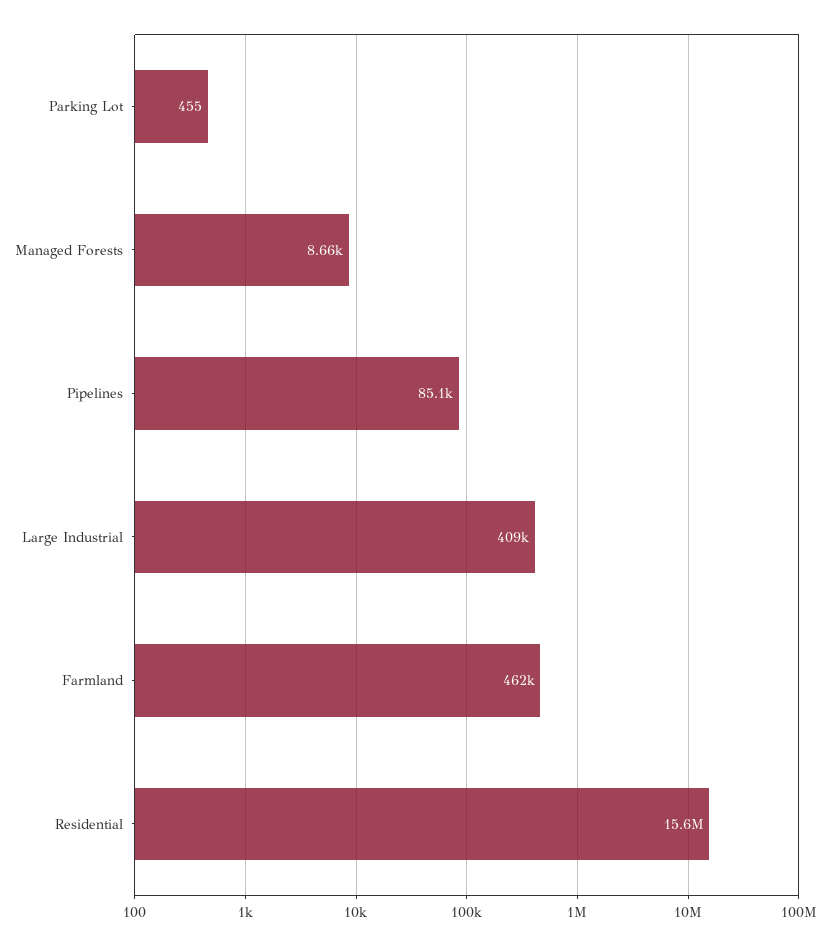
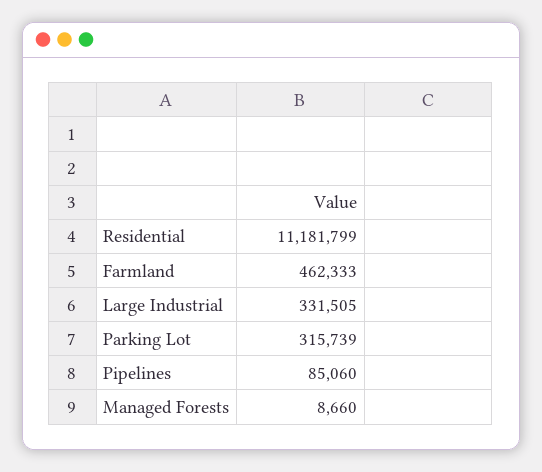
Parking Lot: 455 -> 315739
Large Industrial: 409000 -> 331505
Residential: 15600000 -> 11181799

